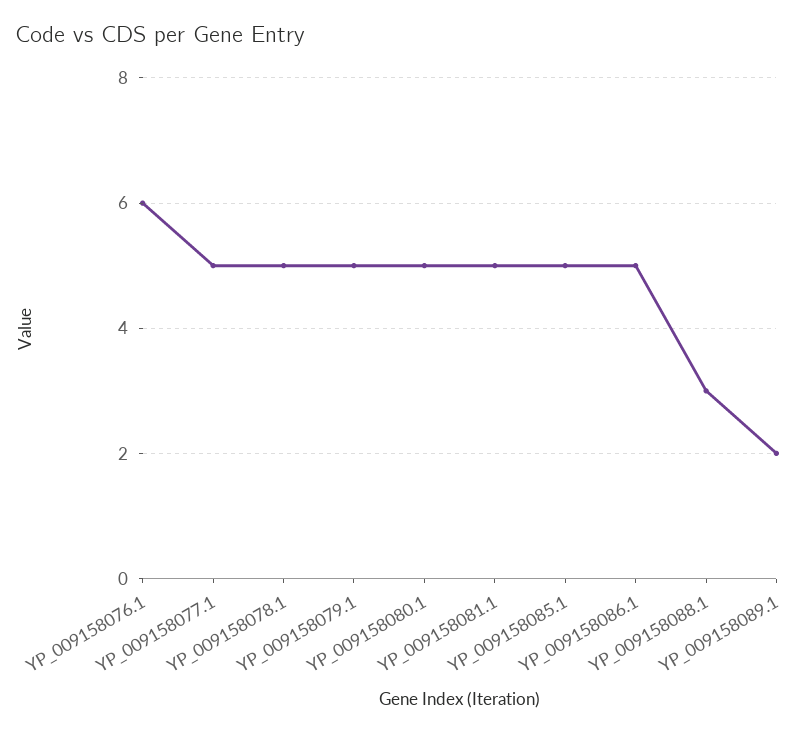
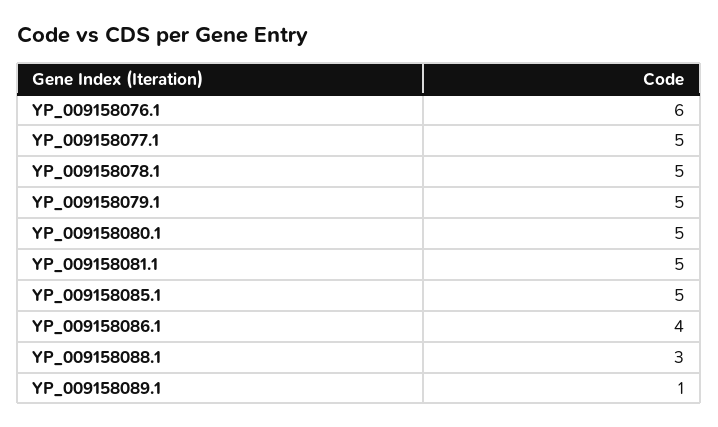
YP_009158086.1: 5 -> 4
YP_009158089.1: 2 -> 1

